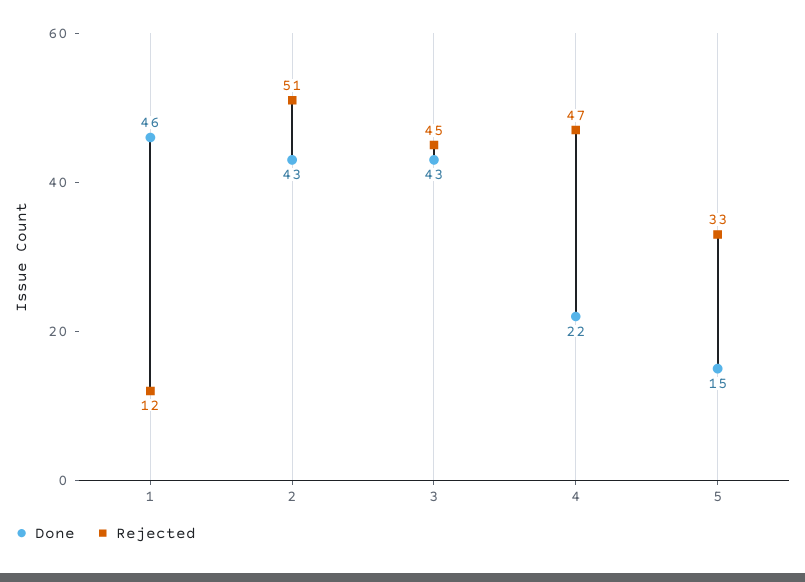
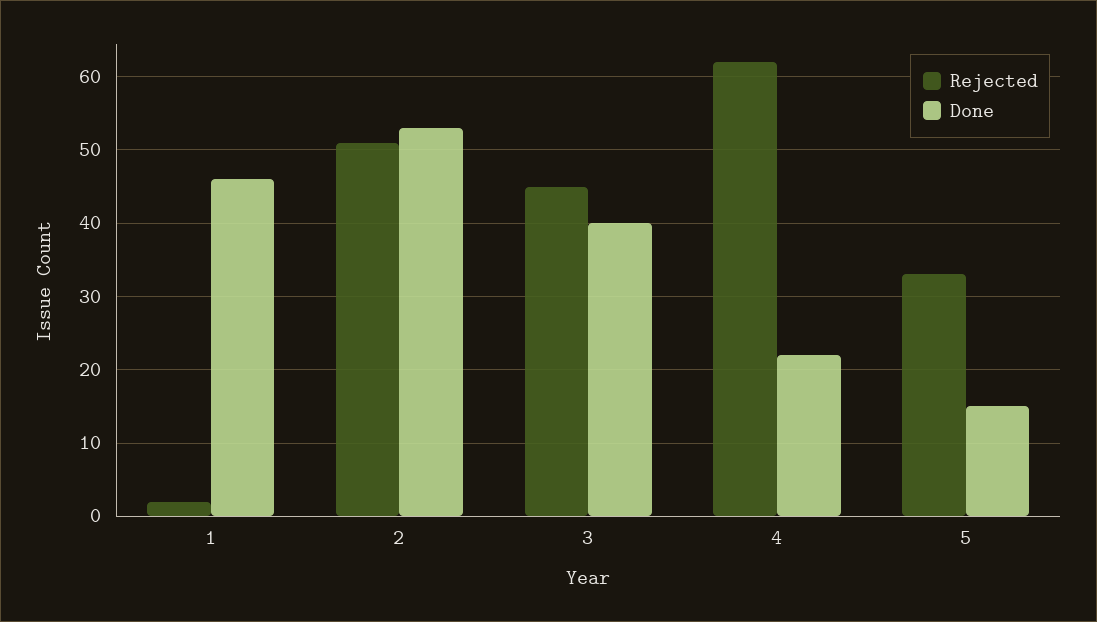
Rejected, 1: 12 -> 2
Done, 2: 43 -> 53
Done, 3: 43 -> 40
Rejected, 4: 47 -> 62

